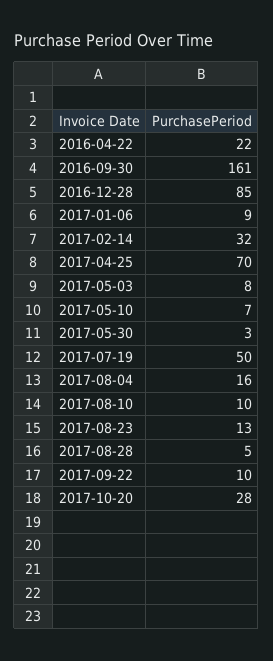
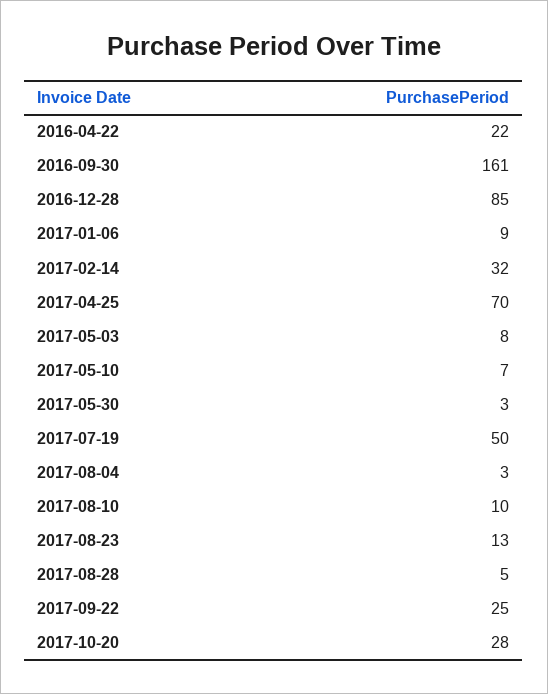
2017-08-04: 16 -> 3
2017-09-22: 10 -> 25

